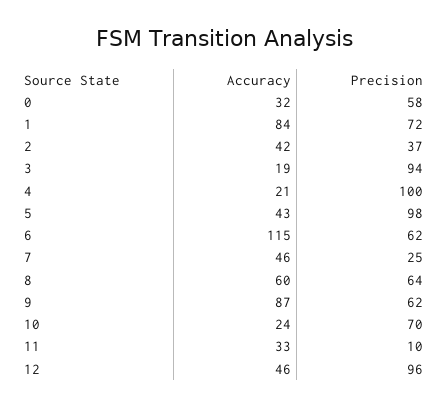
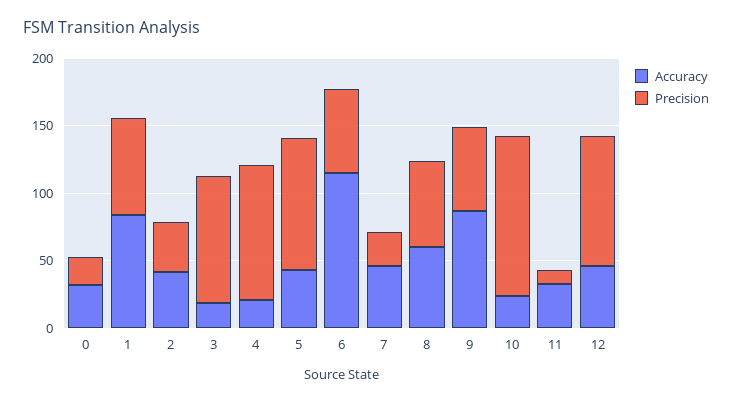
Precision, 0: 58 -> 20
Precision, 10: 70 -> 120

